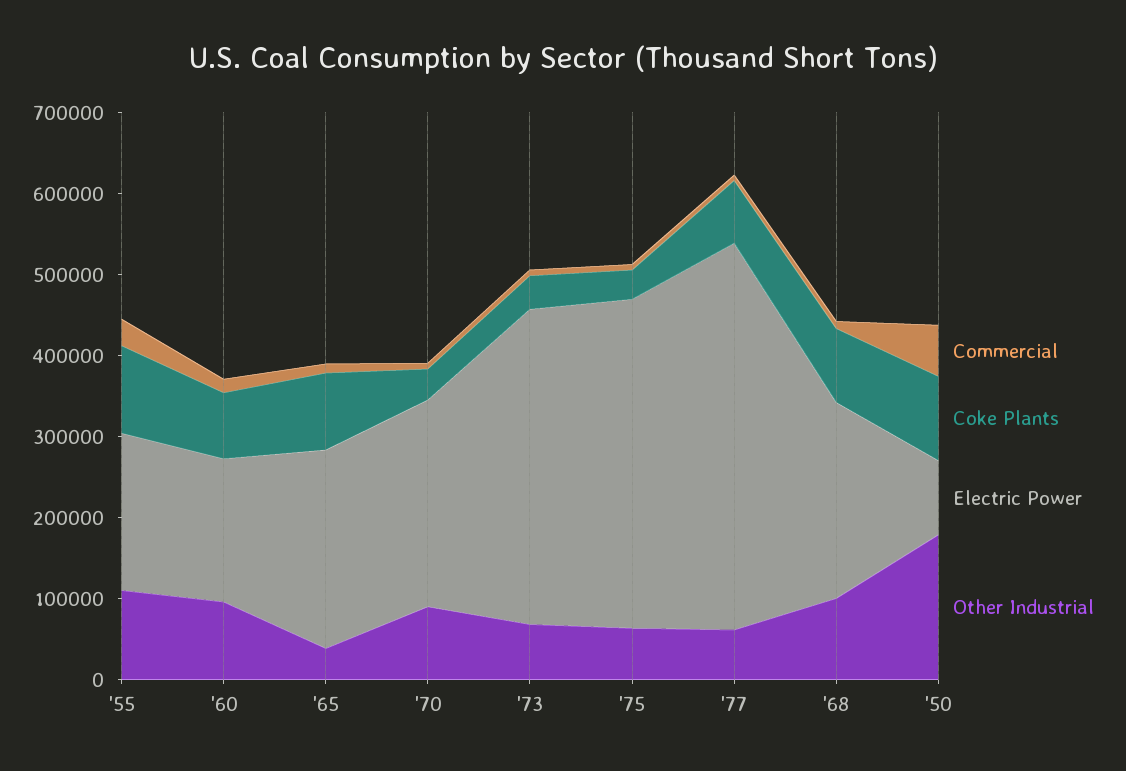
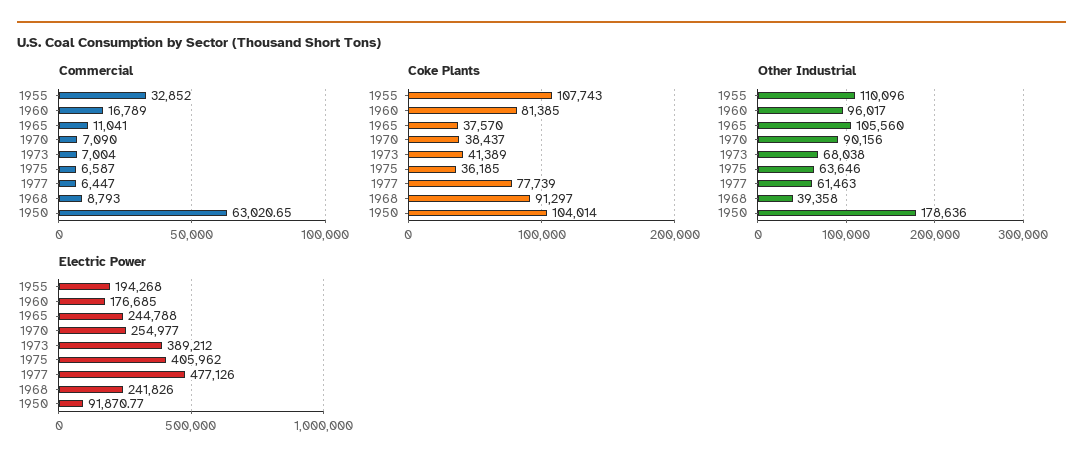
Coke Plants, '65: 100000 -> 37570
Other Industrial, '65: 40000 -> 105560
Other Industrial, '68: 100000 -> 39358

